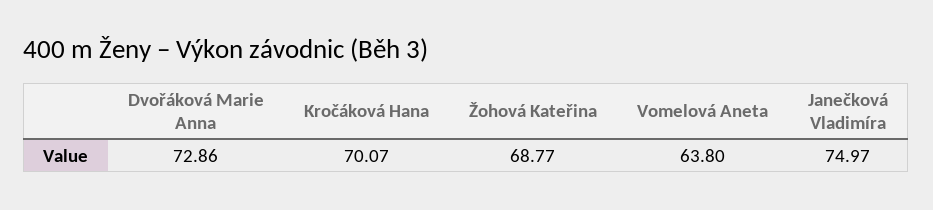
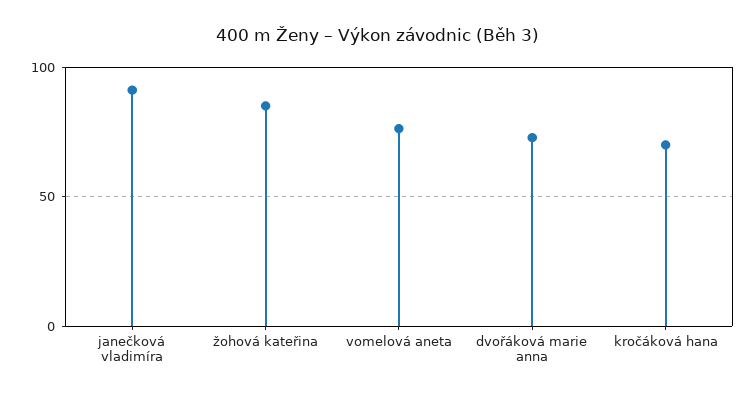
Žohová Kateřina: 68.77 -> 85
Vomelová Aneta: 63.8 -> 75
Janečková Vladimíra: 74.97 -> 90

